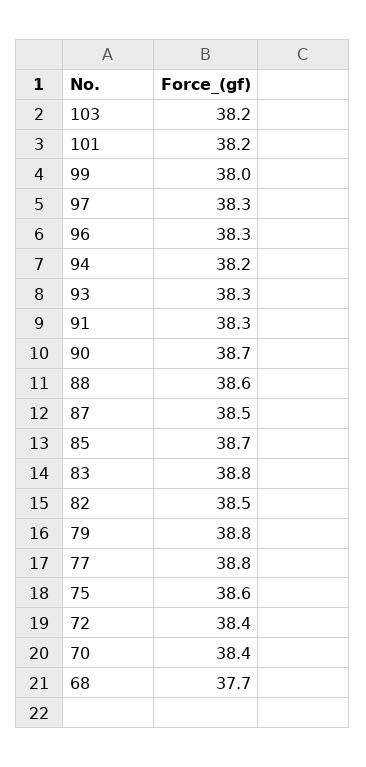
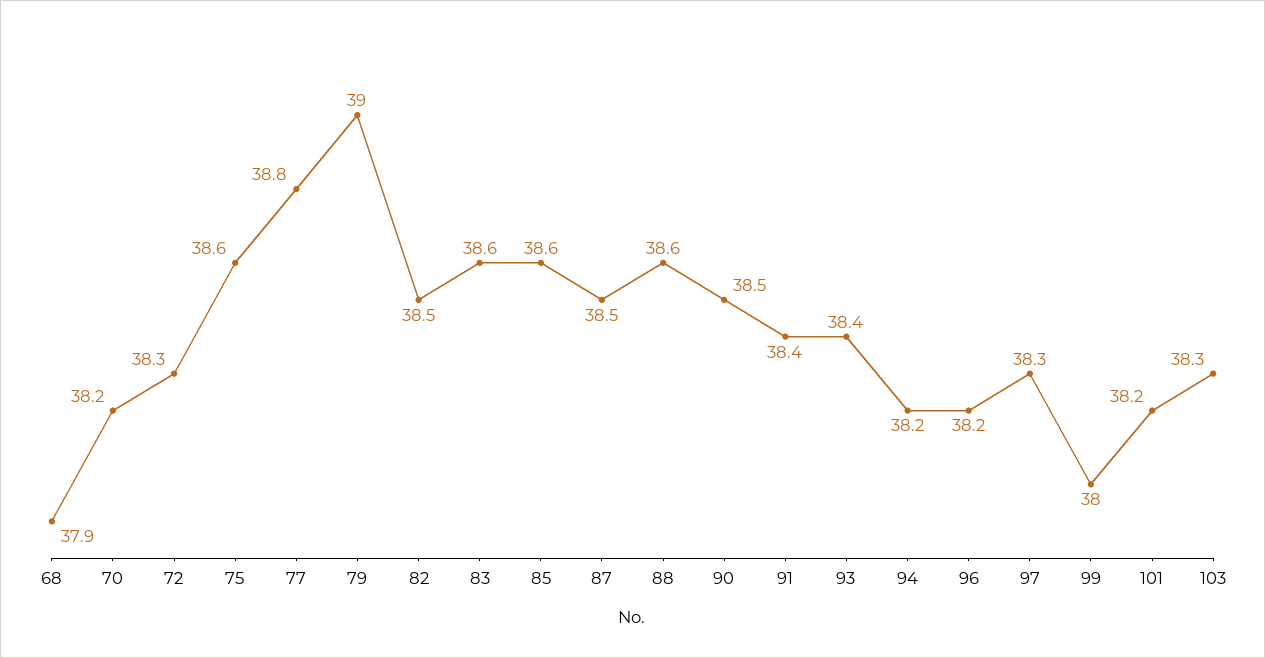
103: 38.2 -> 38.3
96: 38.3 -> 38.2
93: 38.3 -> 38.4
91: 38.3 -> 38.4
90: 38.7 -> 38.5
85: 38.7 -> 38.6
83: 38.8 -> 38.6
79: 38.8 -> 39
72: 38.4 -> 38.3
70: 38.4 -> 38.2
68: 37.7 -> 37.9

